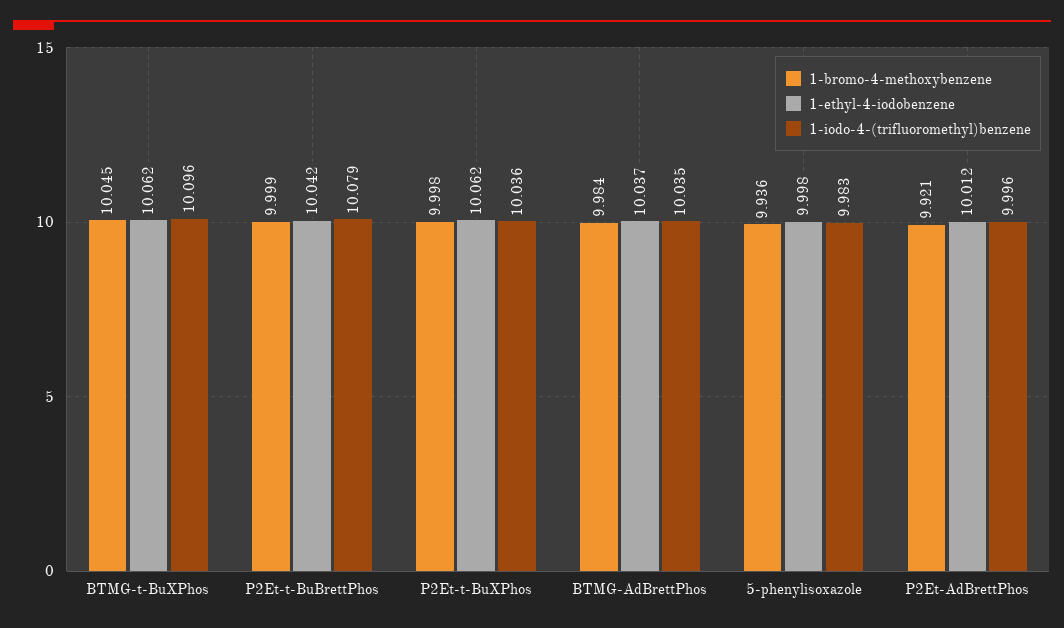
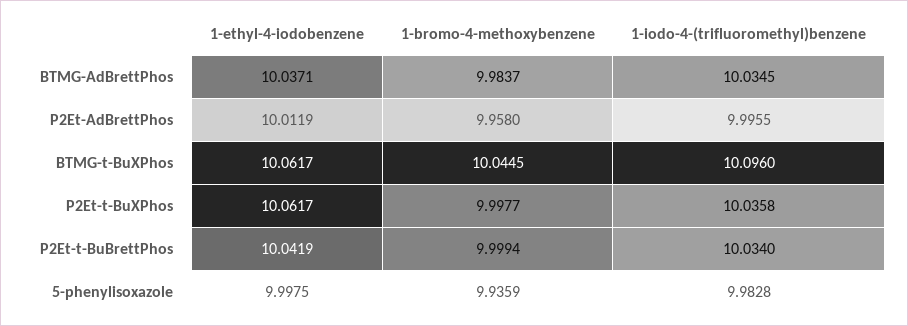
1-iodo-4-(trifluoromethyl)benzene, P2Et-t-BuBrettPhos: 10.079 -> 10.034
1-bromo-4-methoxybenzene, P2Et-AdBrettPhos: 9.921 -> 9.958

